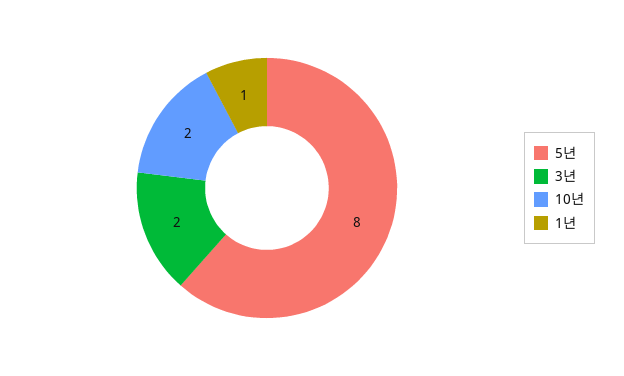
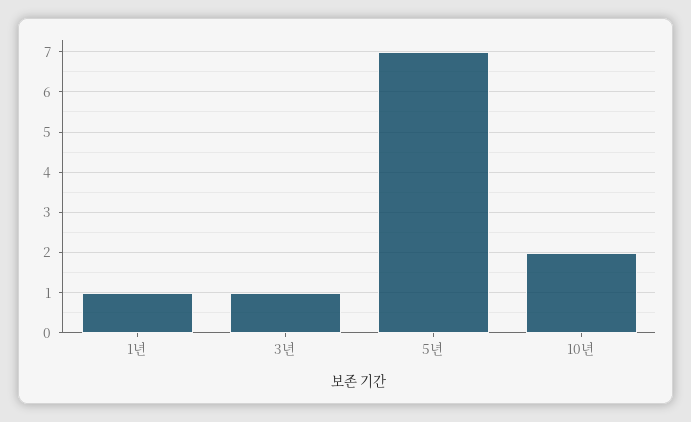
5년: 8 -> 7
3년: 2 -> 1

